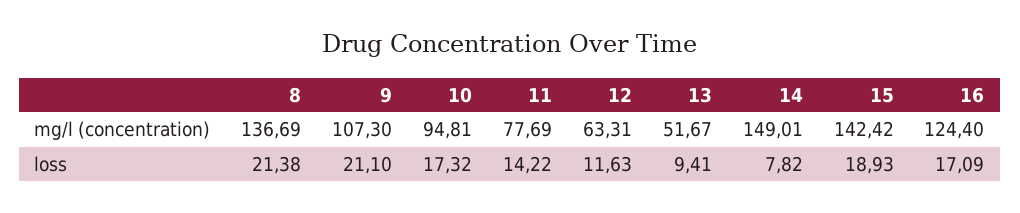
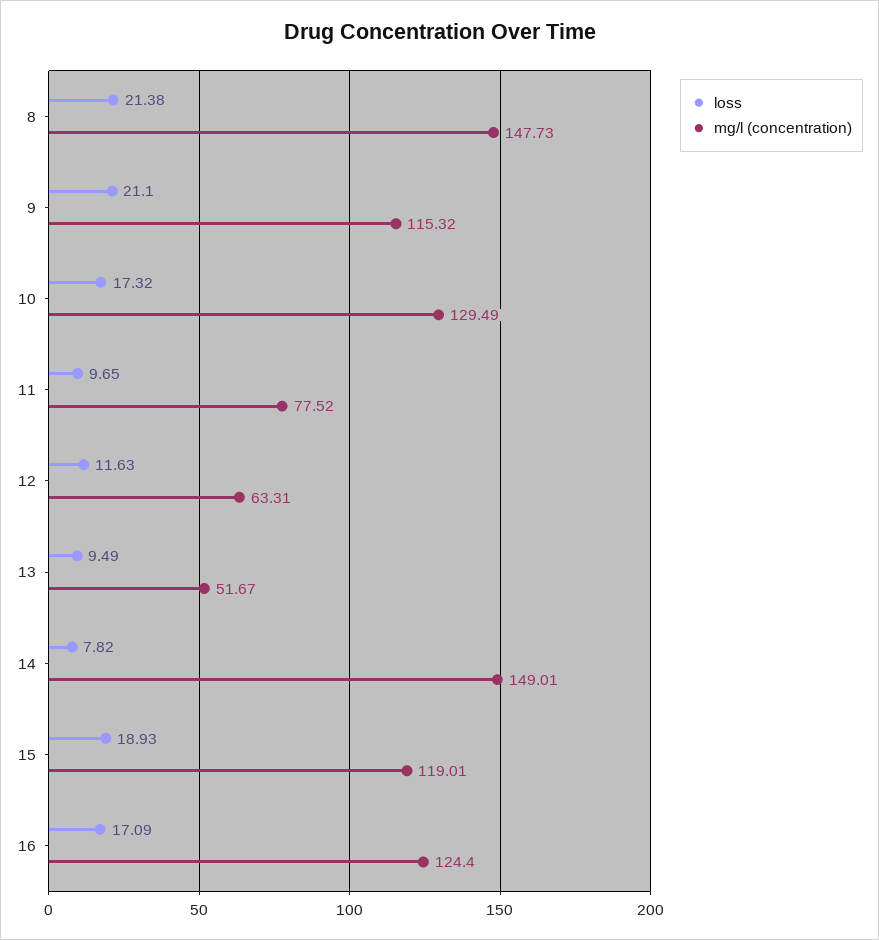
mg/l (concentration), 8: 136.69 -> 147.73
mg/l (concentration), 9: 107.3 -> 115.32
mg/l (concentration), 10: 94.81 -> 129.49
mg/l (concentration), 11: 77.69 -> 77.52
mg/l (concentration), 15: 142.42 -> 119.01
loss, 11: 14.22 -> 9.65
loss, 13: 9.41 -> 9.49

